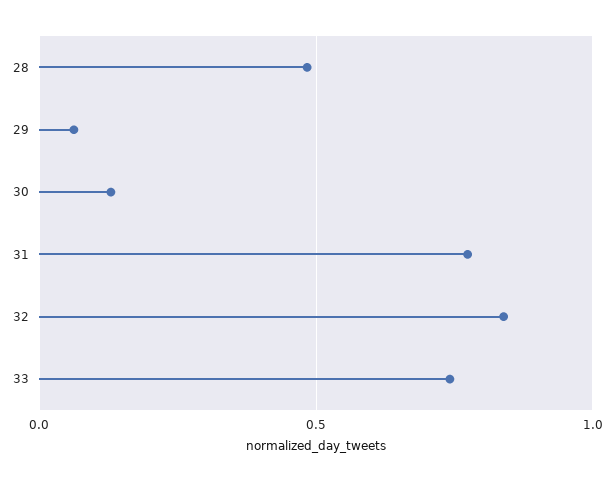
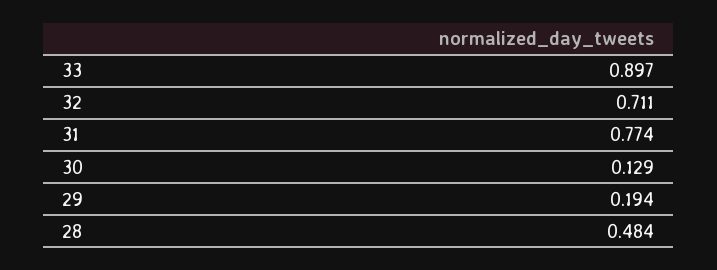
29: 0.05 -> 0.194
32: 0.85 -> 0.711
33: 0.75 -> 0.897

